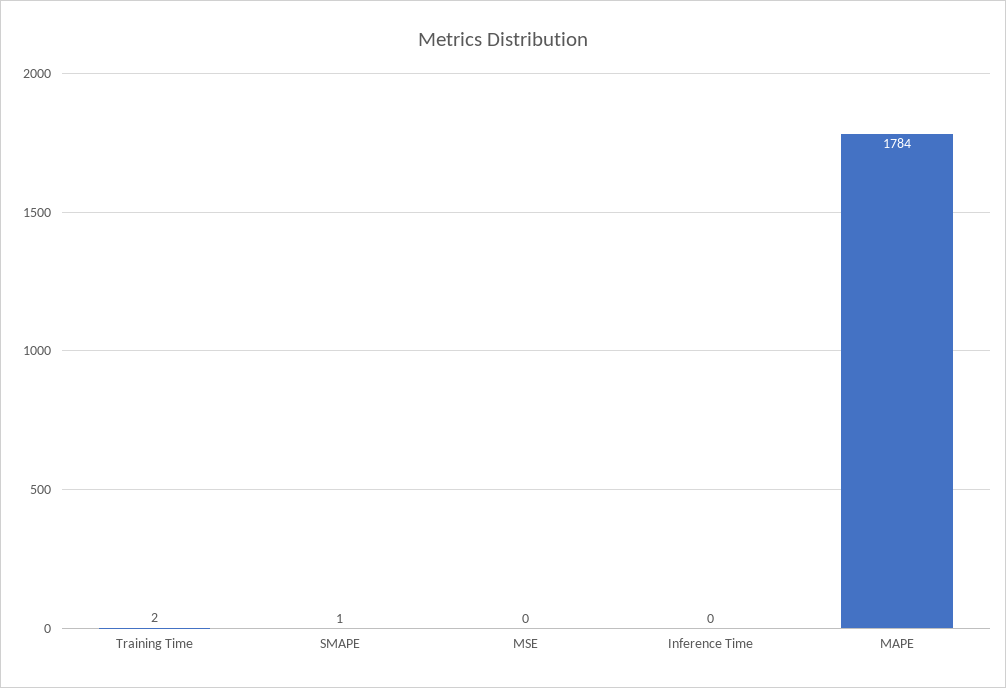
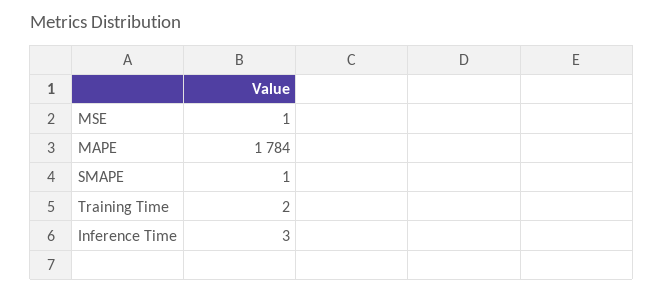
MSE: 0 -> 1
Inference Time: 0 -> 3

